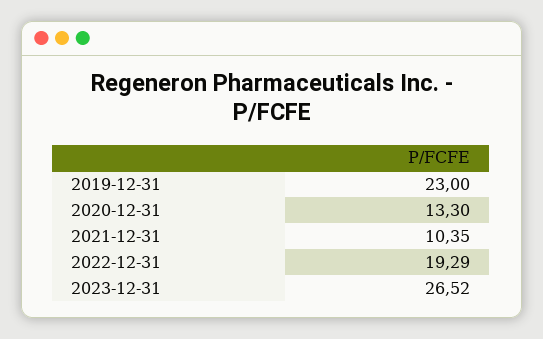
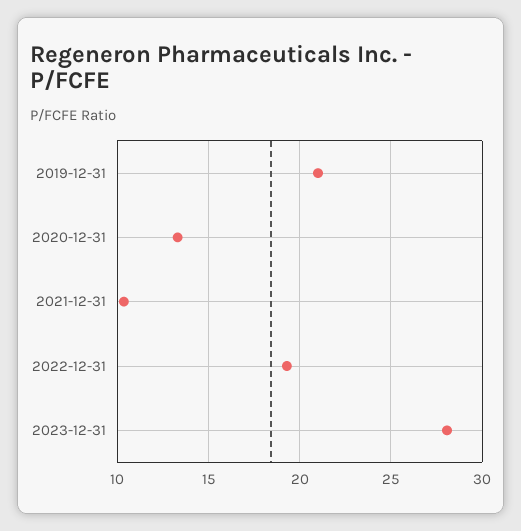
2019-12-31: 23 -> 21
2023-12-31: 26.52 -> 28

